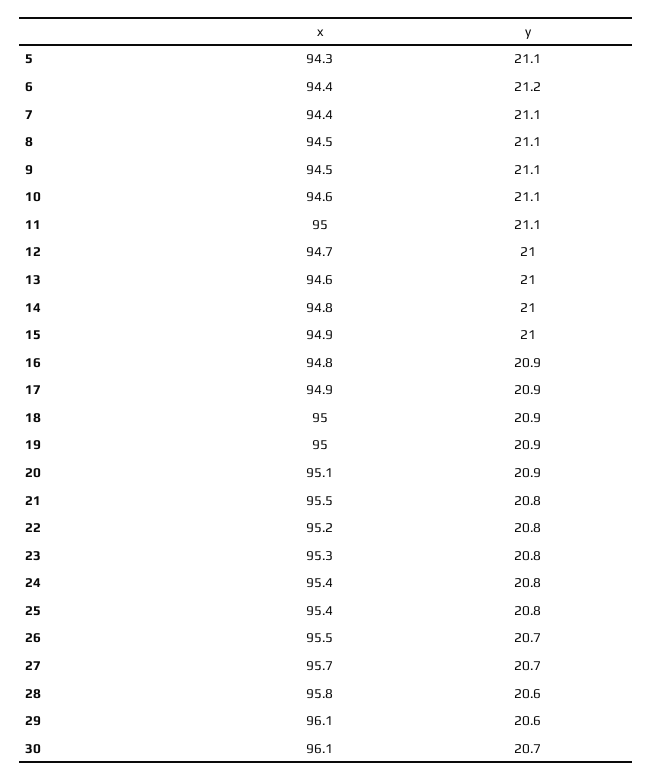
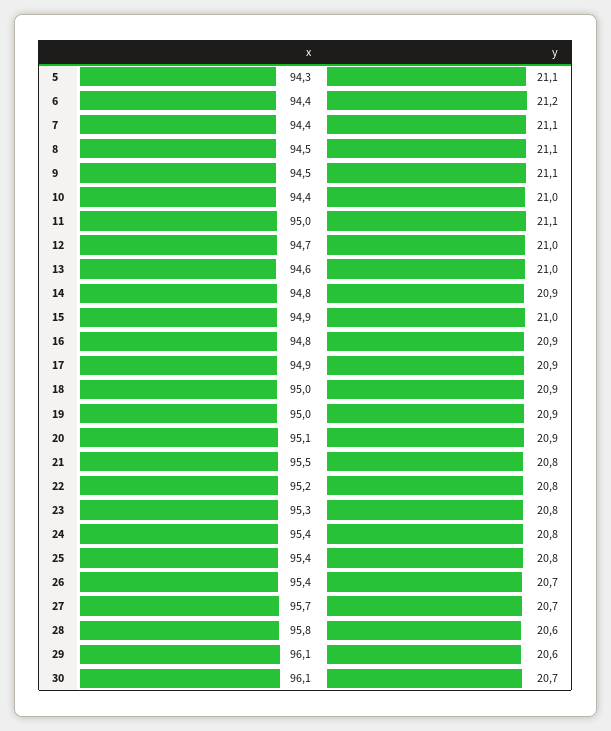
x, 10: 94.6 -> 94.4
y, 10: 21.1 -> 21
y, 14: 21 -> 20.9
x, 26: 95.5 -> 95.4

